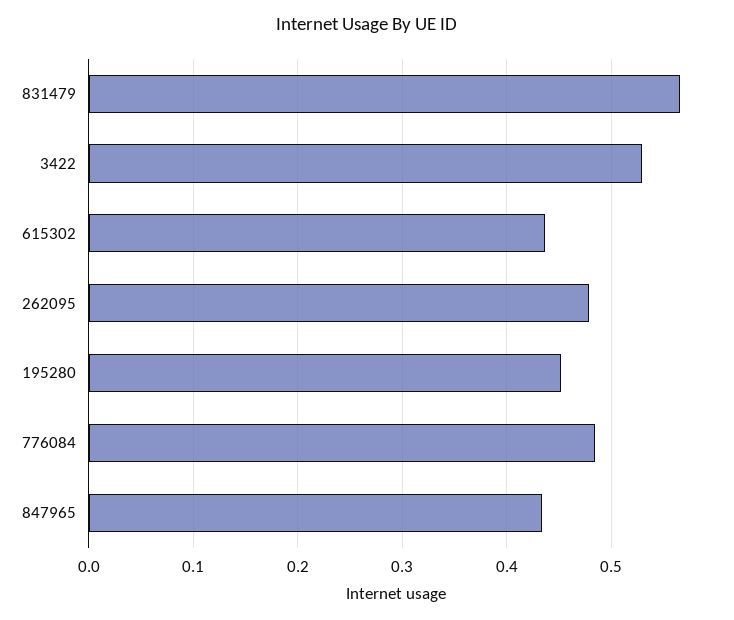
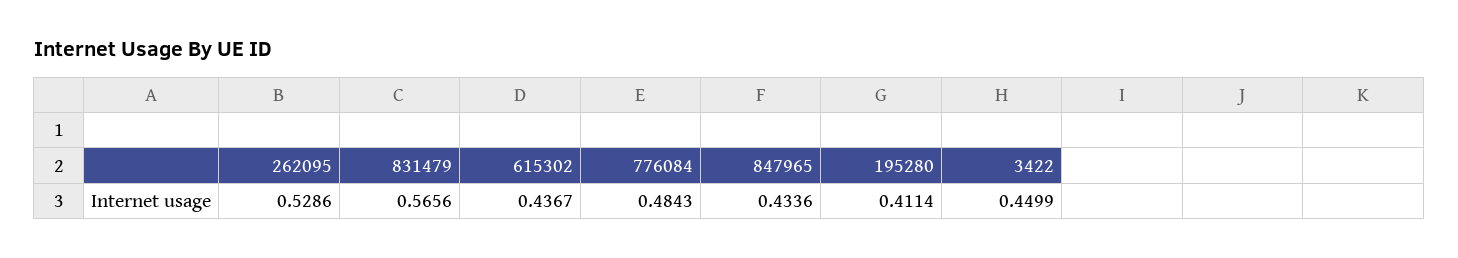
3422: 0.53 -> 0.4499
262095: 0.48 -> 0.5286
195280: 0.45 -> 0.4114

